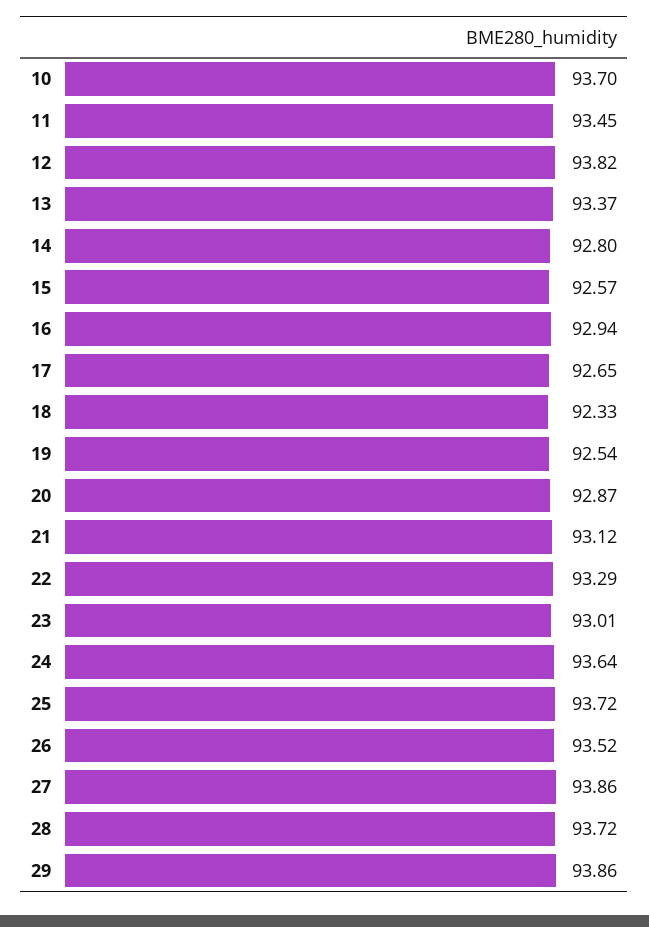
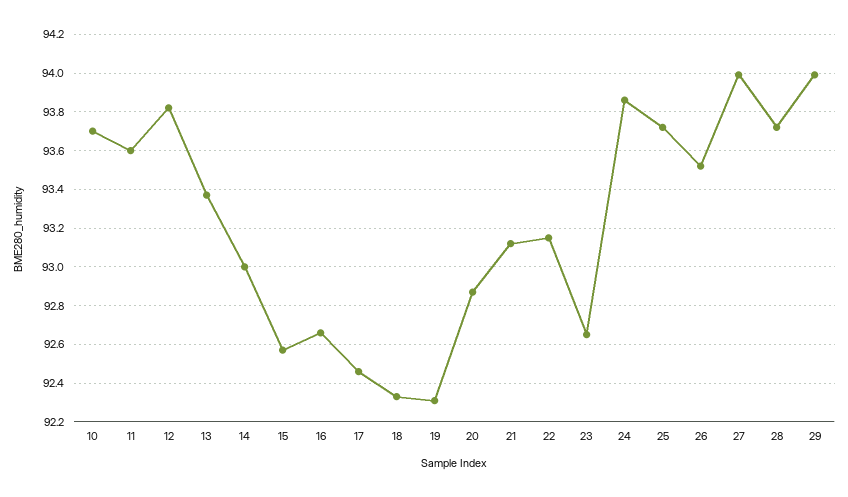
11: 93.45 -> 93.6
14: 92.8 -> 93
16: 92.94 -> 92.65
17: 92.65 -> 92.45
19: 92.54 -> 92.3
22: 93.29 -> 93.15
23: 93.01 -> 92.65
24: 93.64 -> 93.85
27: 93.86 -> 94
29: 93.86 -> 94

